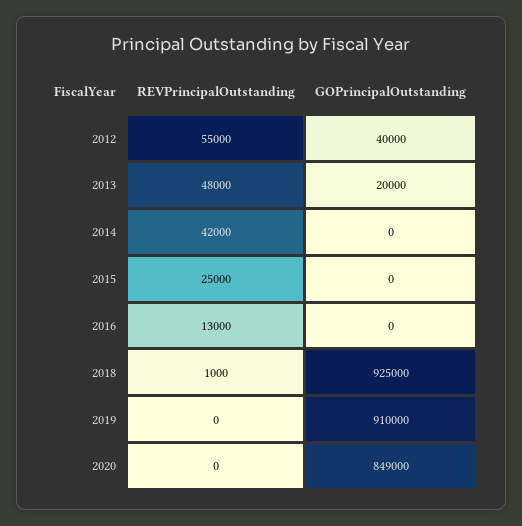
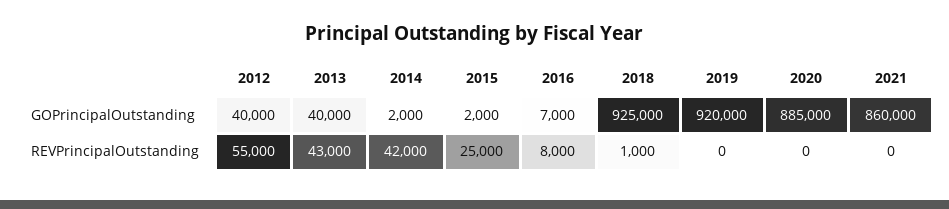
REVPrincipalOutstanding, 2013: 48000 -> 43000
GOPrincipalOutstanding, 2013: 20000 -> 40000
GOPrincipalOutstanding, 2014: 0 -> 2000
GOPrincipalOutstanding, 2015: 0 -> 2000
REVPrincipalOutstanding, 2016: 13000 -> 8000
GOPrincipalOutstanding, 2016: 0 -> 7000
GOPrincipalOutstanding, 2019: 910000 -> 920000
GOPrincipalOutstanding, 2020: 849000 -> 885000
GOPrincipalOutstanding, 2021: none -> 860000
REVPrincipalOutstanding, 2021: none -> 0

